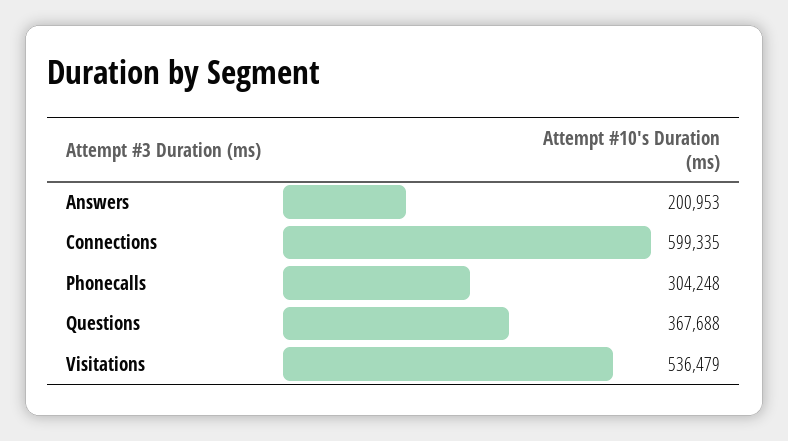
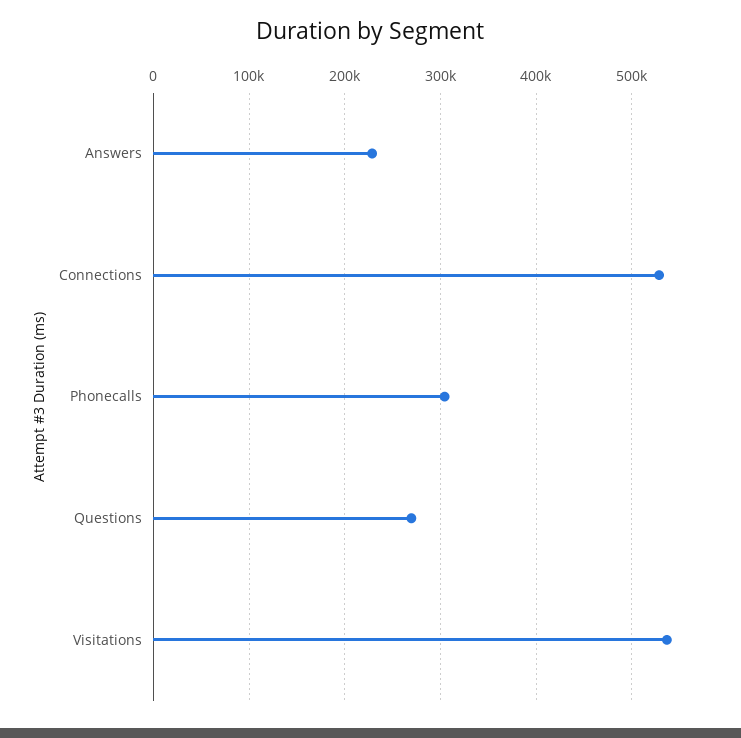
Answers: 200953 -> 230000
Connections: 599335 -> 530000
Questions: 367688 -> 270000

